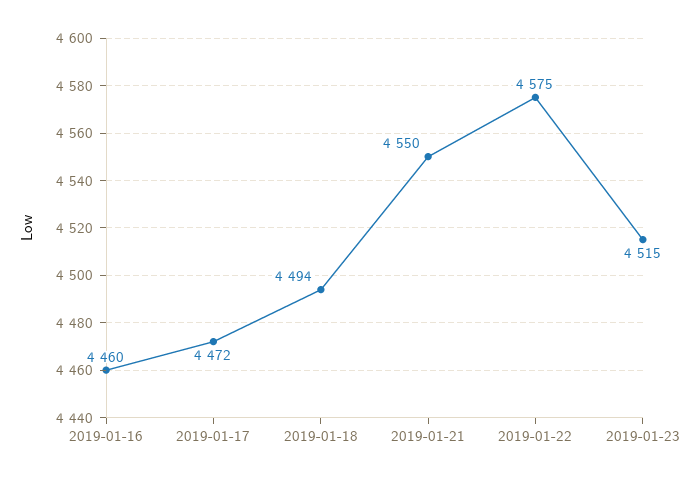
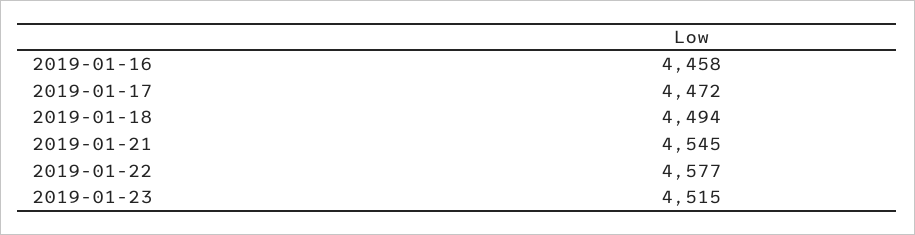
2019-01-16: 4460 -> 4458
2019-01-21: 4550 -> 4545
2019-01-22: 4575 -> 4577

